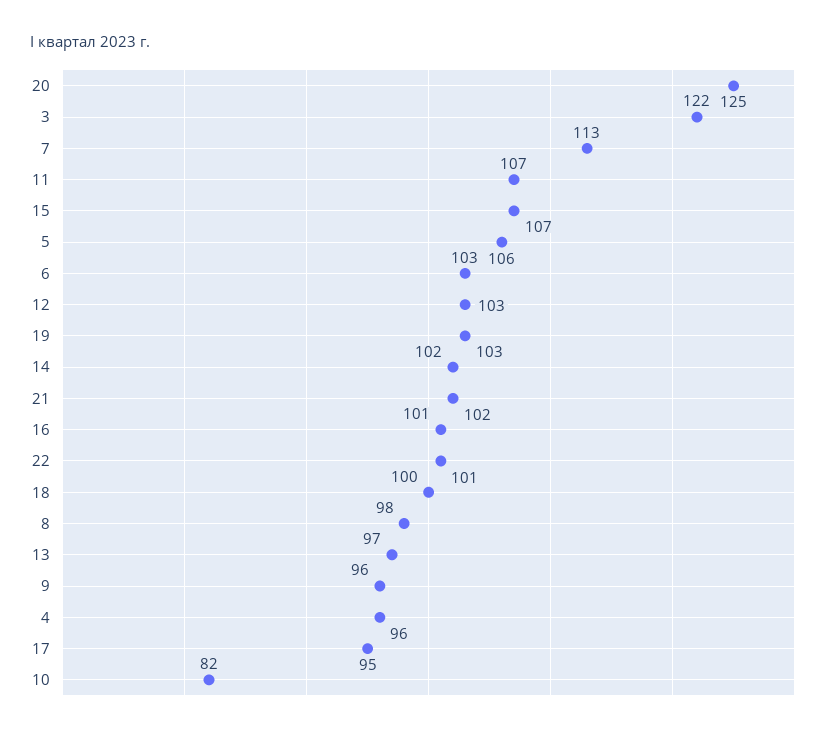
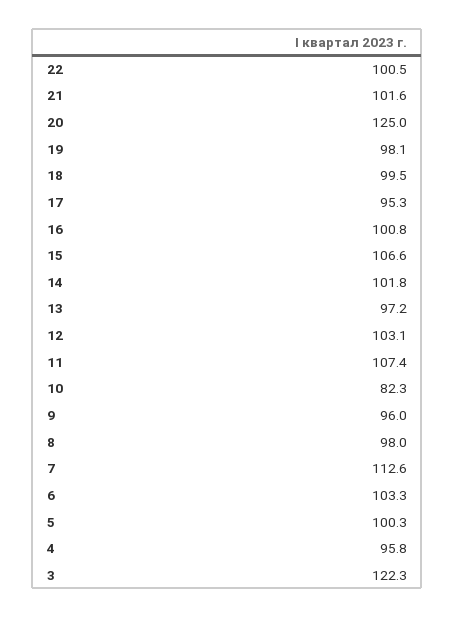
5: 106 -> 100.3
19: 103 -> 98.1

